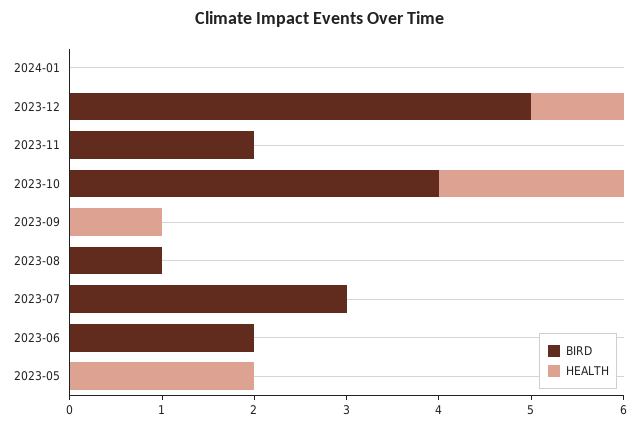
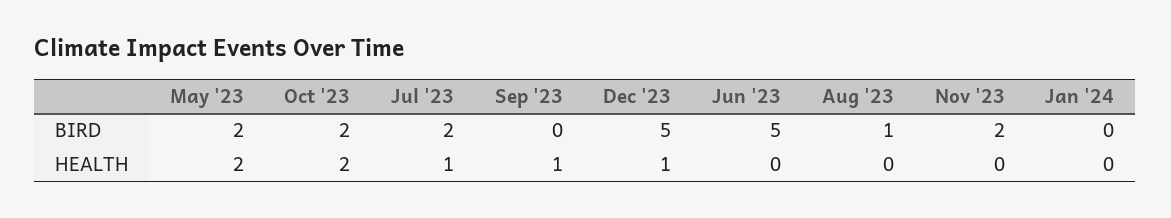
BIRD, 2023-10: 4 -> 2
BIRD, 2023-07: 3 -> 2
HEALTH, 2023-07: 0 -> 1
BIRD, 2023-06: 2 -> 5
BIRD, 2023-05: 0 -> 2

